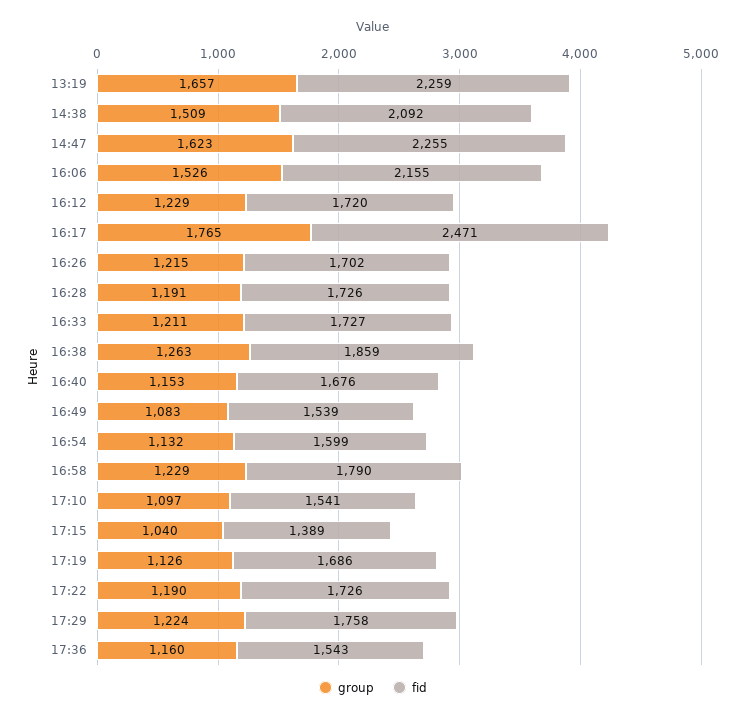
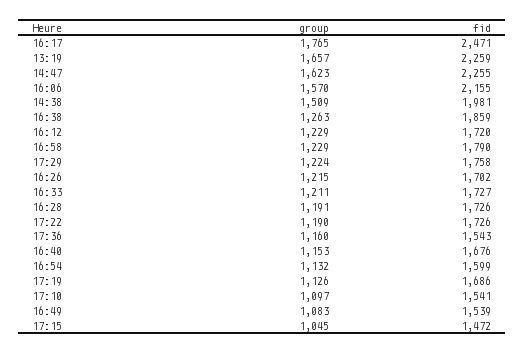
fid, 14:38: 2092 -> 1981
group, 16:06: 1526 -> 1570
group, 17:15: 1040 -> 1045
fid, 17:15: 1389 -> 1472

